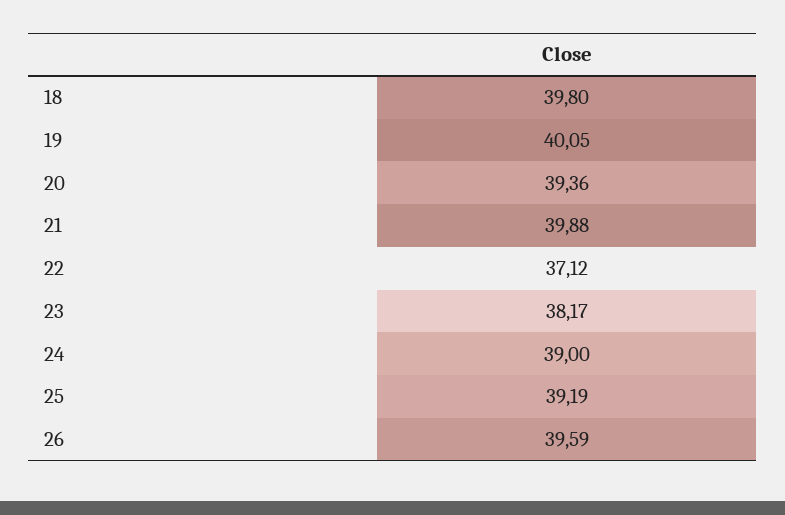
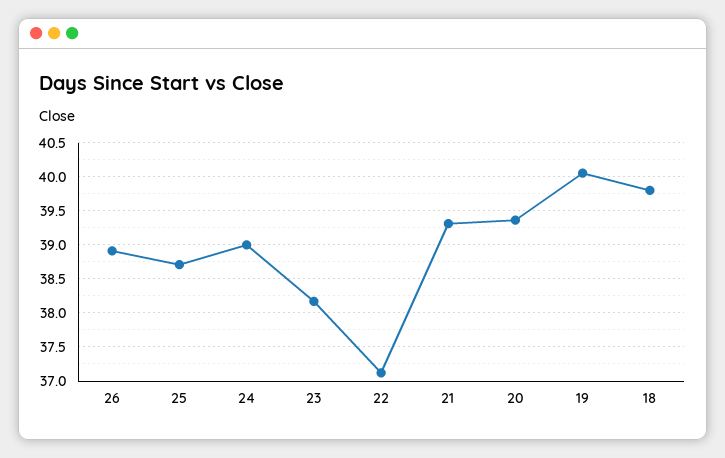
21: 39.88 -> 39.3
25: 39.19 -> 38.7
26: 39.59 -> 38.9

